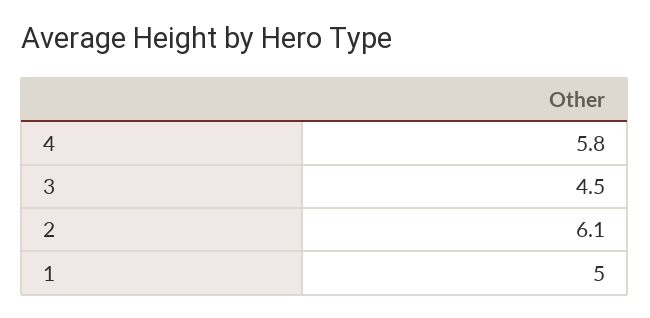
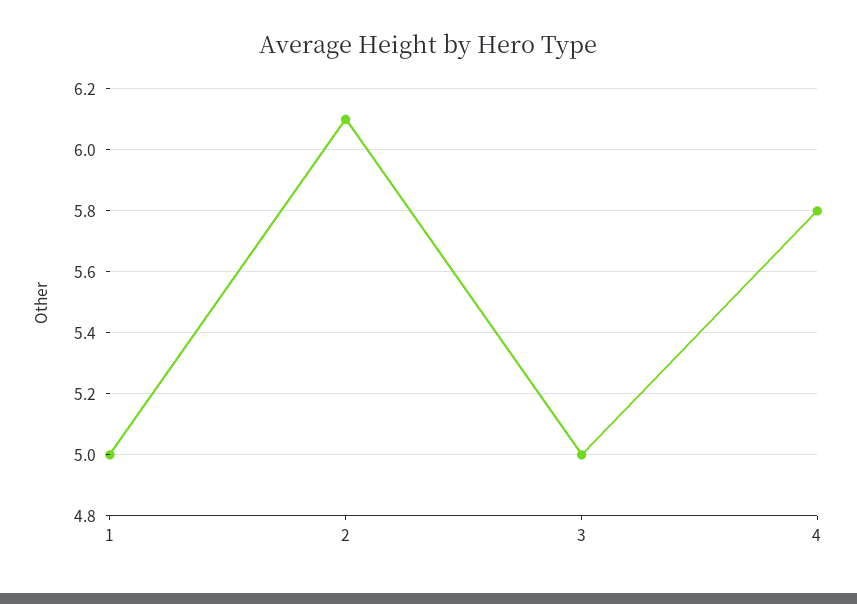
3: 4.5 -> 5

